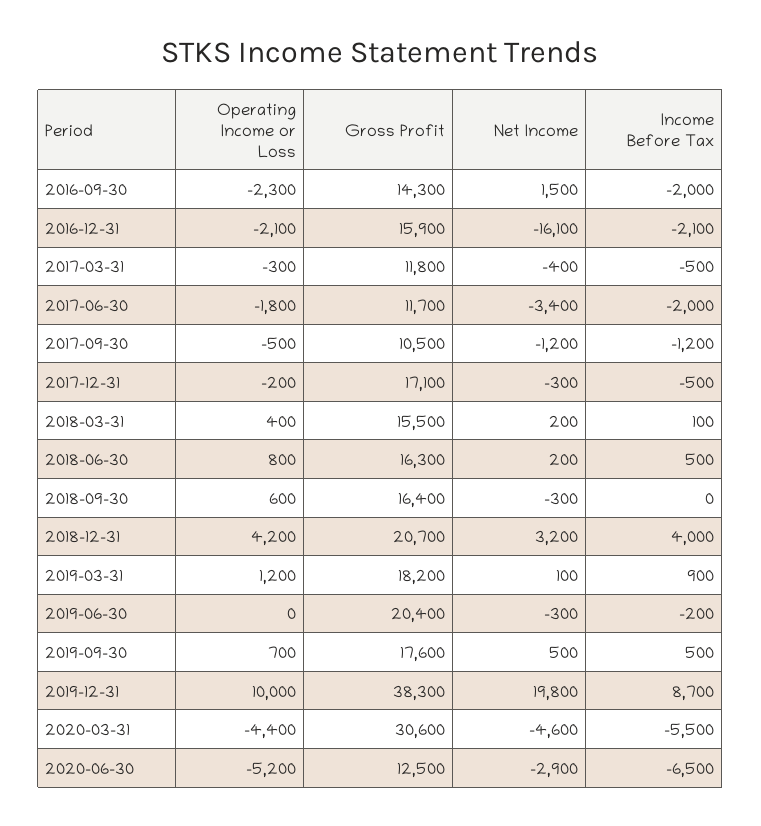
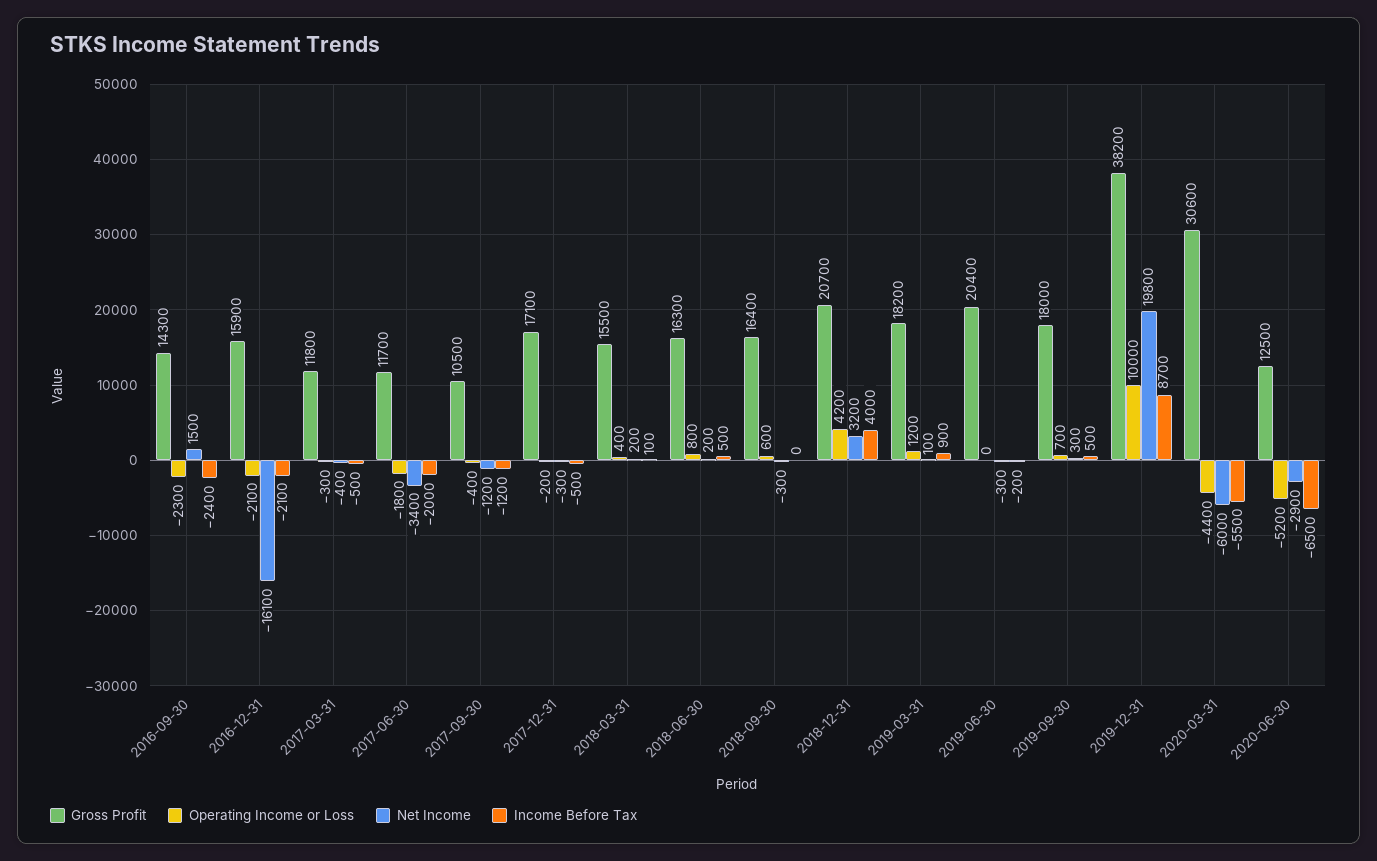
Income Before Tax, 2016-09-30: -2000 -> -2400
Operating Income or Loss, 2017-09-30: -500 -> -400
Gross Profit, 2019-09-30: 17600 -> 18000
Net Income, 2019-09-30: 500 -> 300
Gross Profit, 2019-12-31: 38300 -> 38200
Net Income, 2020-03-31: -4600 -> -6000

